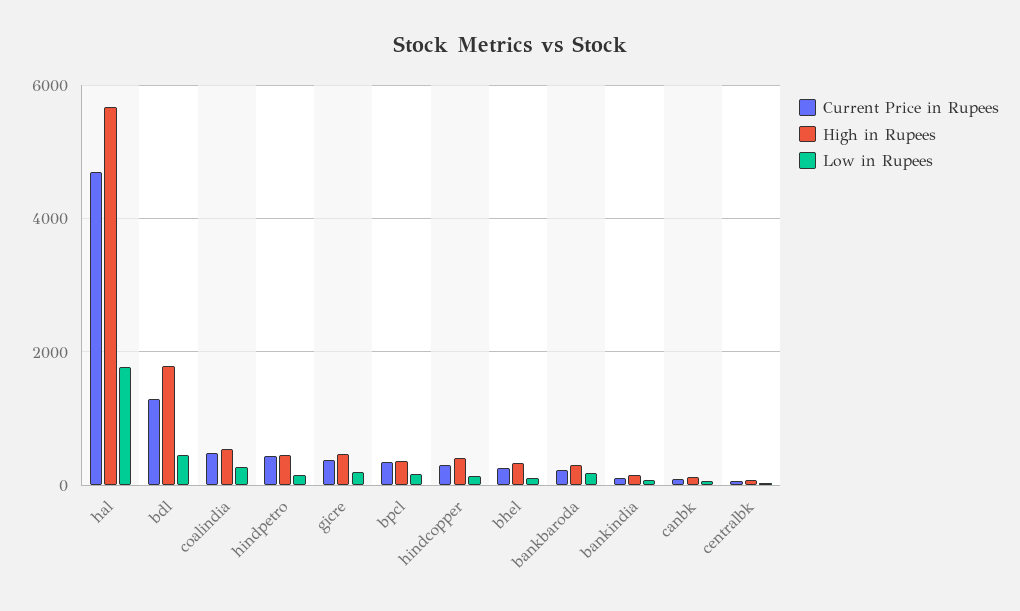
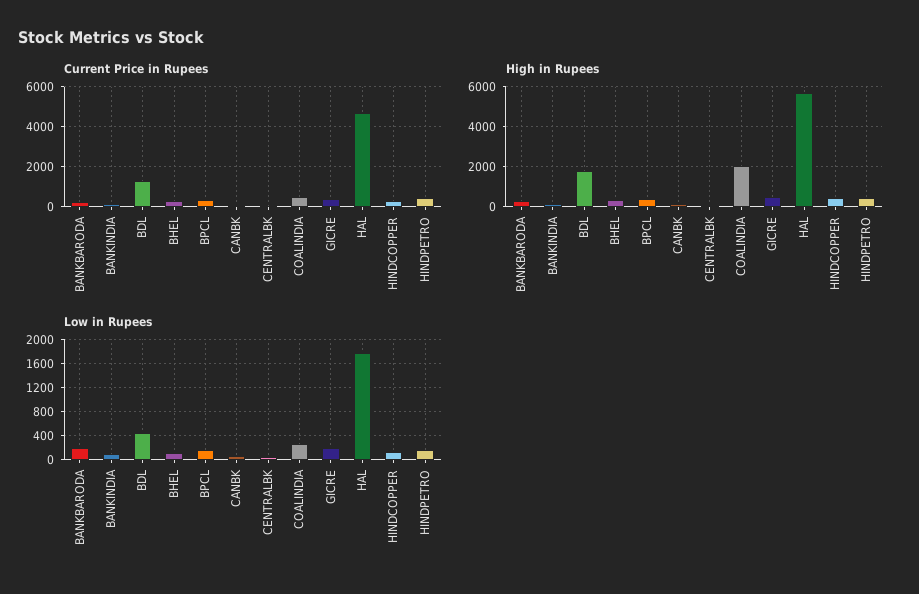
High in Rupees, coalindia: 600 -> 2000

